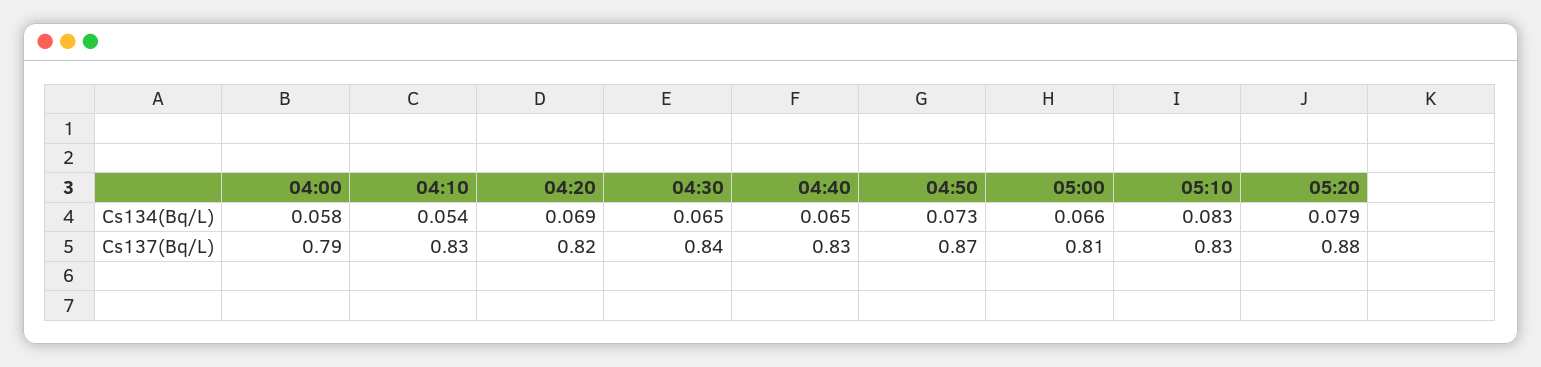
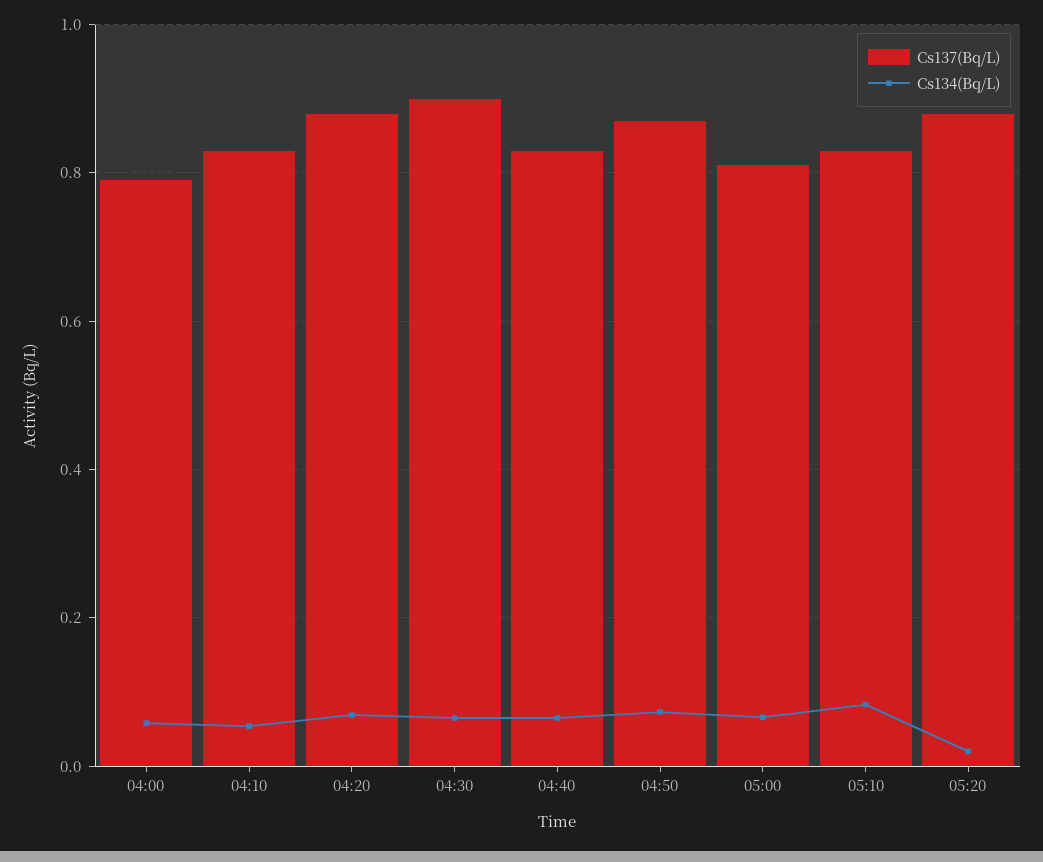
Cs134(Bq/L), 05:20: 0.079 -> 0.02
Cs137(Bq/L), 04:20: 0.82 -> 0.88
Cs137(Bq/L), 04:30: 0.84 -> 0.9

